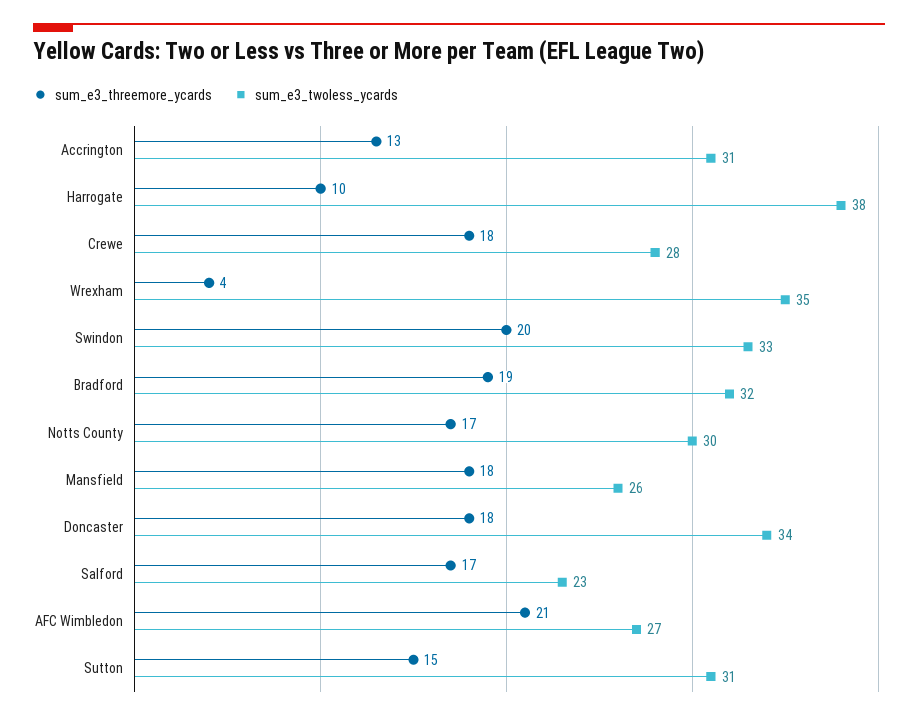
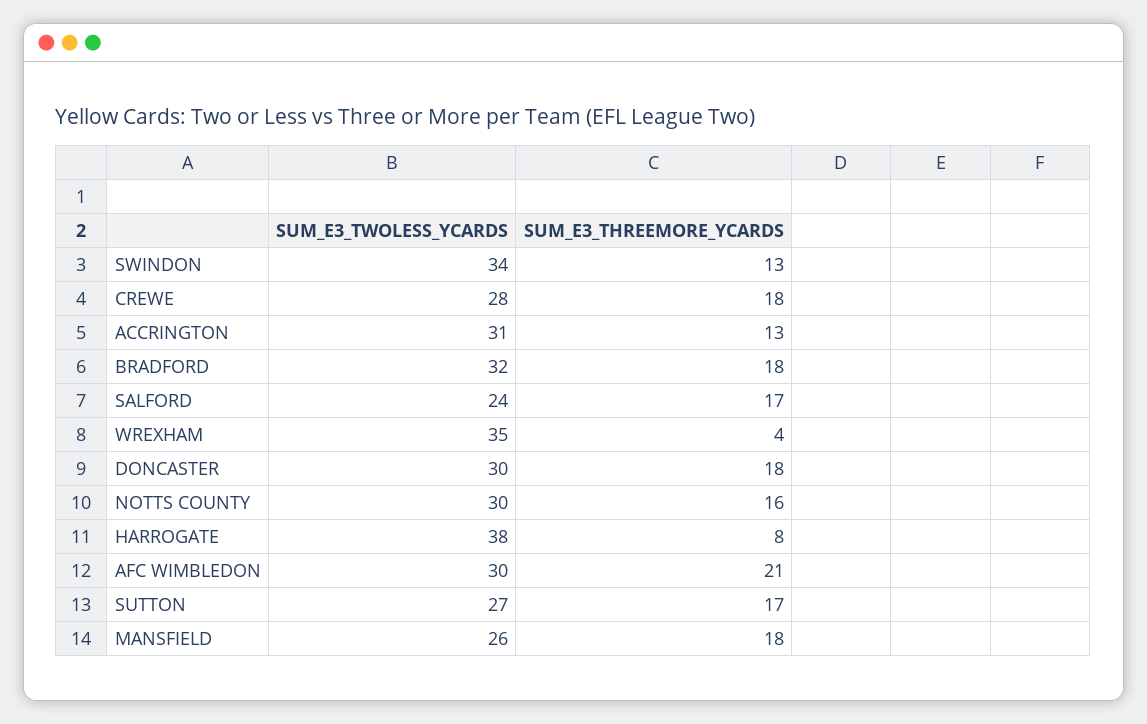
sum_e3_threemore_ycards, Harrogate: 10 -> 8
sum_e3_threemore_ycards, Swindon: 20 -> 13
sum_e3_twoless_ycards, Swindon: 33 -> 34
sum_e3_threemore_ycards, Bradford: 19 -> 18
sum_e3_threemore_ycards, Notts County: 17 -> 16
sum_e3_twoless_ycards, Doncaster: 34 -> 30
sum_e3_twoless_ycards, Salford: 23 -> 24
sum_e3_twoless_ycards, AFC Wimbledon: 27 -> 30
sum_e3_threemore_ycards, Sutton: 15 -> 17
sum_e3_twoless_ycards, Sutton: 31 -> 27

